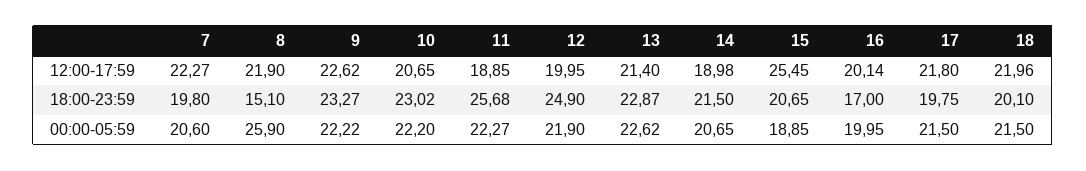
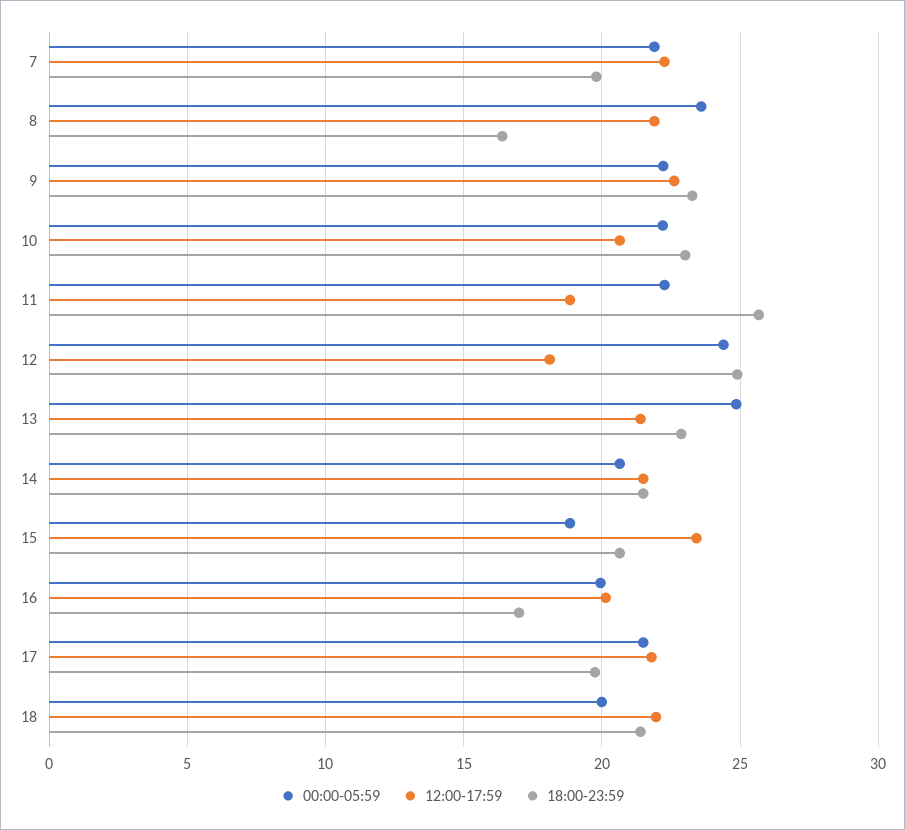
12:00-17:59, 12: 19.95 -> 18
12:00-17:59, 14: 18.98 -> 21.5
12:00-17:59, 15: 25.45 -> 23.5
18:00-23:59, 8: 15.1 -> 16.5
18:00-23:59, 18: 20.1 -> 21.5
00:00-05:59, 7: 20.6 -> 22
00:00-05:59, 8: 25.9 -> 23.5
00:00-05:59, 12: 21.9 -> 24.5
00:00-05:59, 13: 22.62 -> 25
00:00-05:59, 18: 21.5 -> 20

